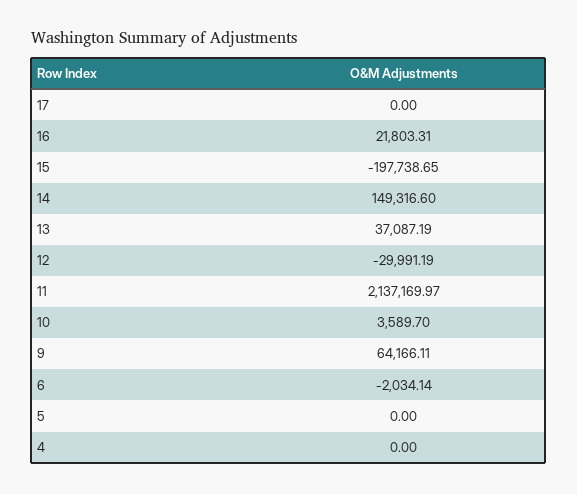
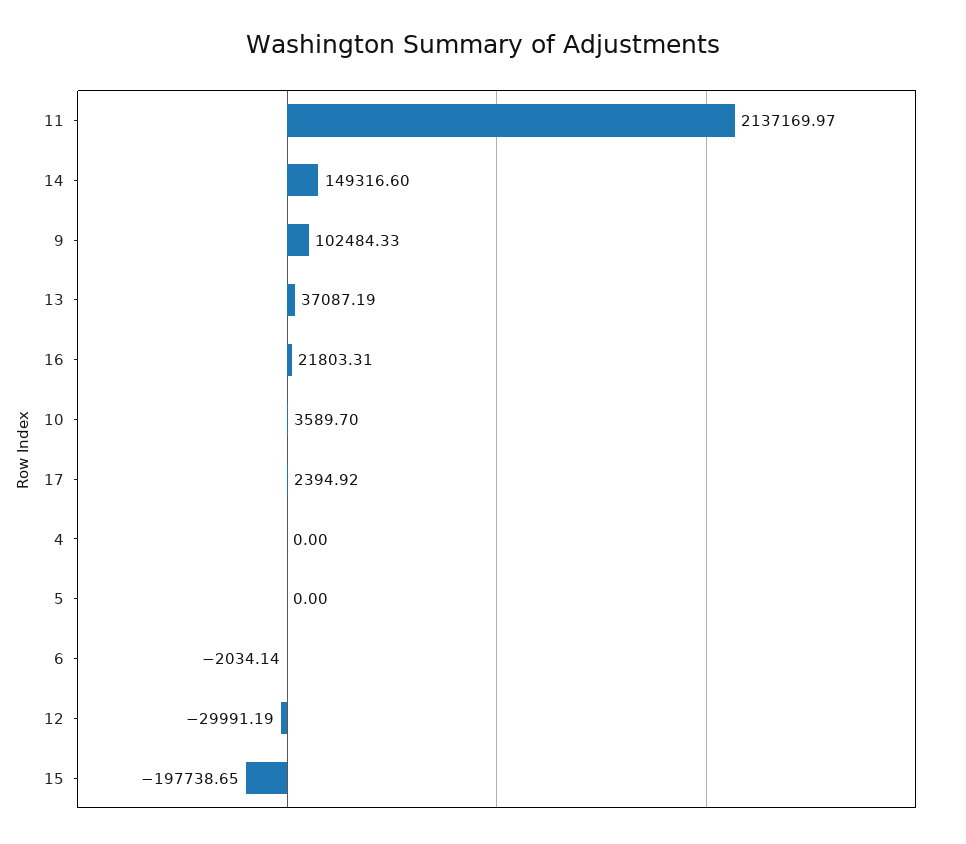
17: 0 -> 2394.92
9: 64166.11 -> 102484.33

